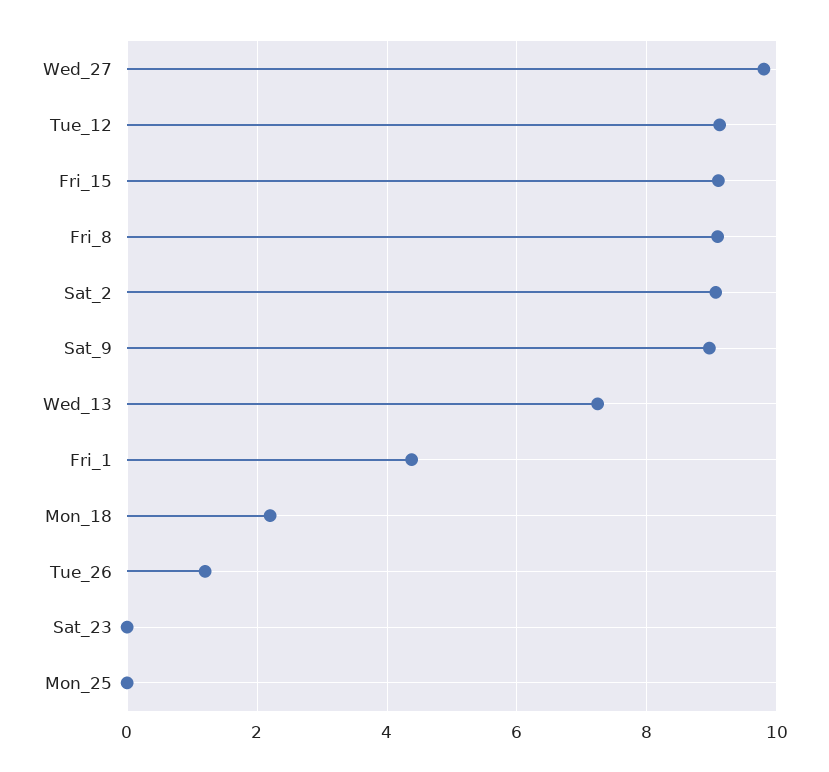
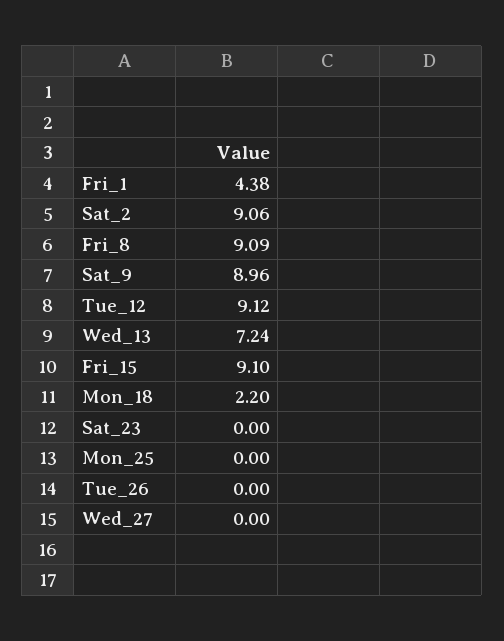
Wed_27: 9.8 -> 0
Tue_26: 1.2 -> 0

